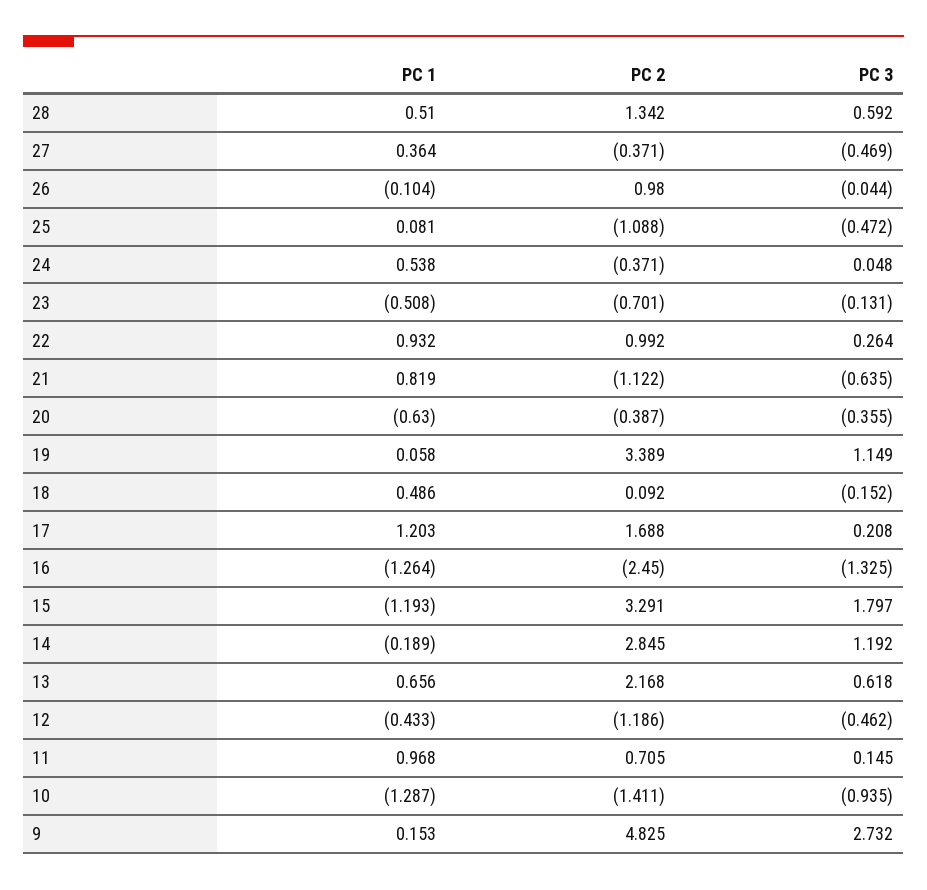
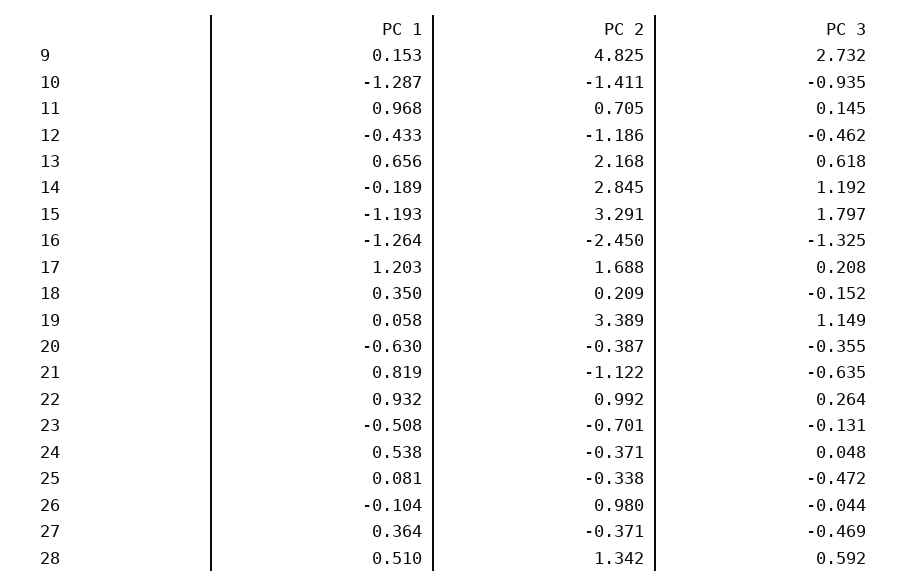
PC 2, 25: -1.088 -> -0.338
PC 1, 18: 0.486 -> 0.35
PC 2, 18: 0.092 -> 0.209

